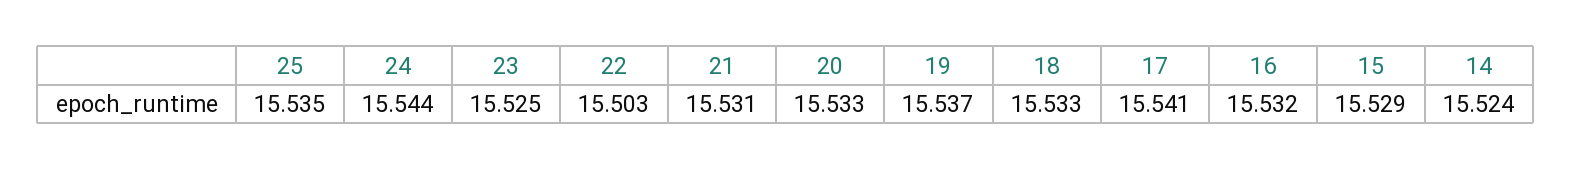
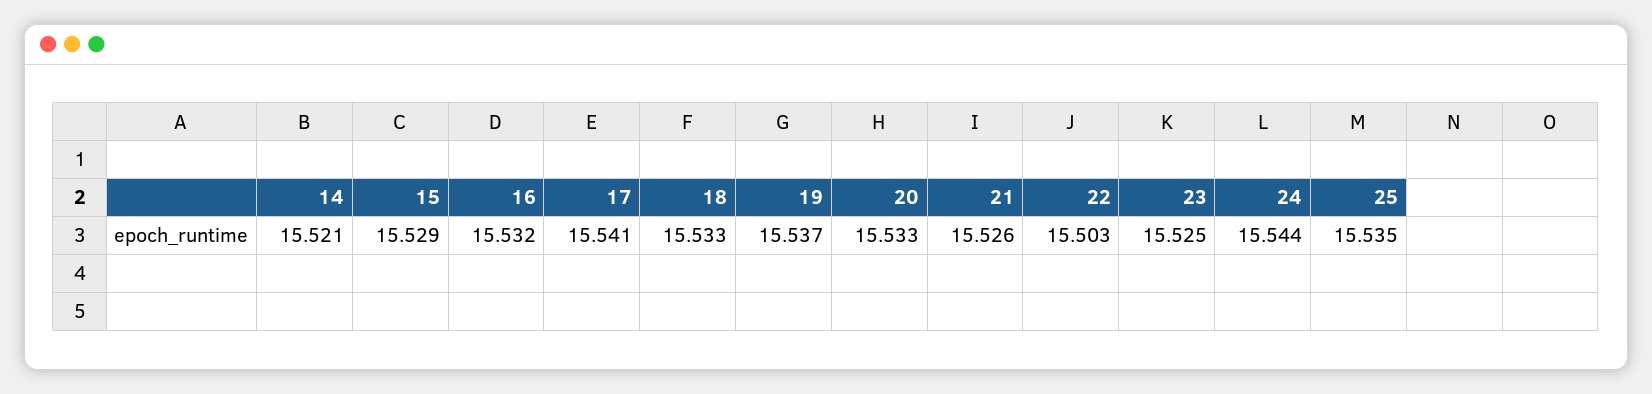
21: 15.531 -> 15.526
14: 15.524 -> 15.521

